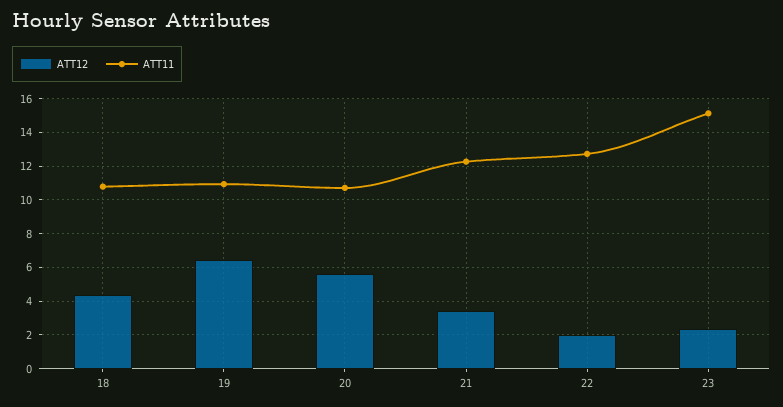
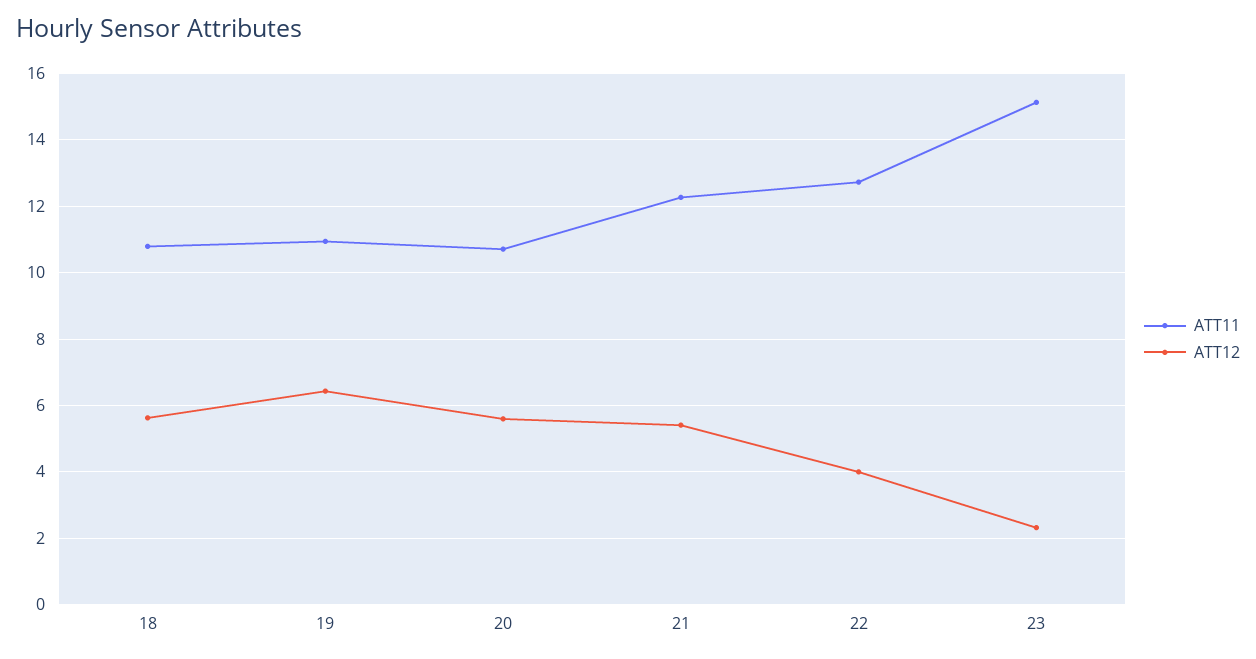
ATT12, 18: 4.5 -> 5.6
ATT12, 21: 3.5 -> 5.4
ATT12, 22: 2 -> 4

